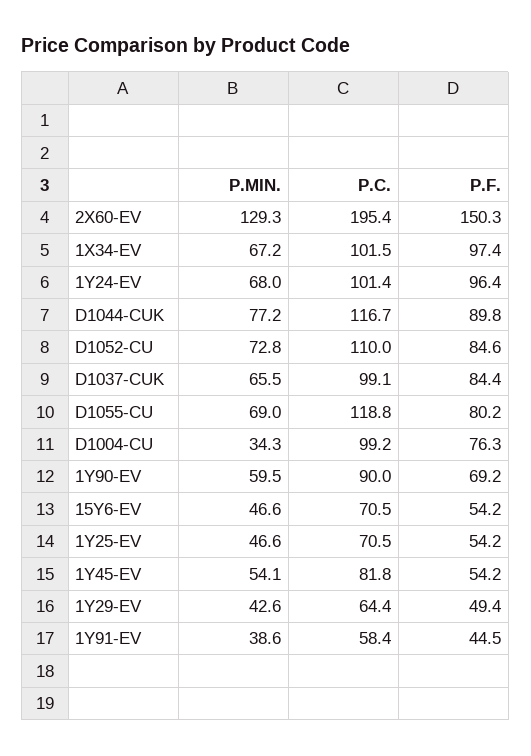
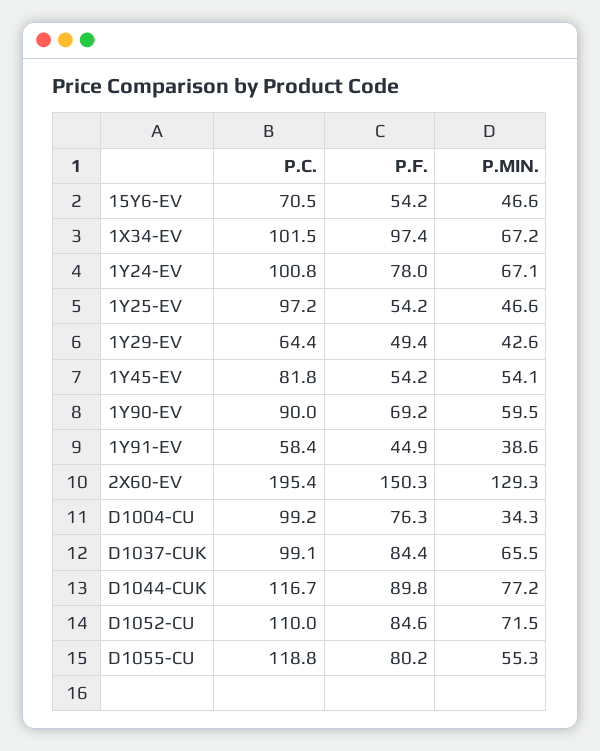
P.MIN., 1Y24-EV: 68 -> 67.1
P.C., 1Y24-EV: 101.4 -> 100.8
P.F., 1Y24-EV: 96.4 -> 78
P.MIN., D1052-CU: 72.8 -> 71.5
P.MIN., D1055-CU: 69 -> 55.3
P.C., 1Y25-EV: 70.5 -> 97.2
P.F., 1Y91-EV: 44.5 -> 44.9

